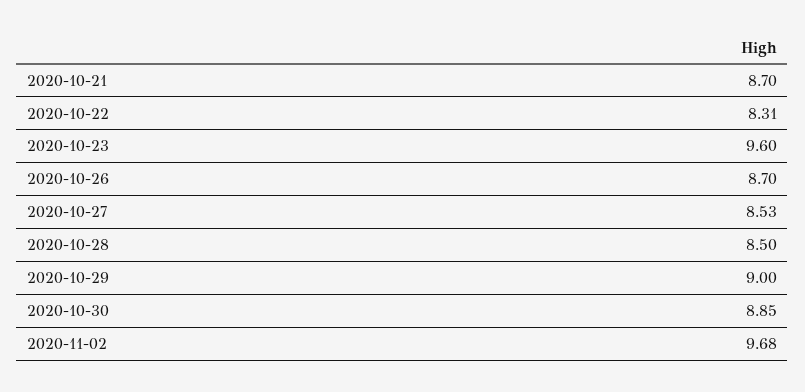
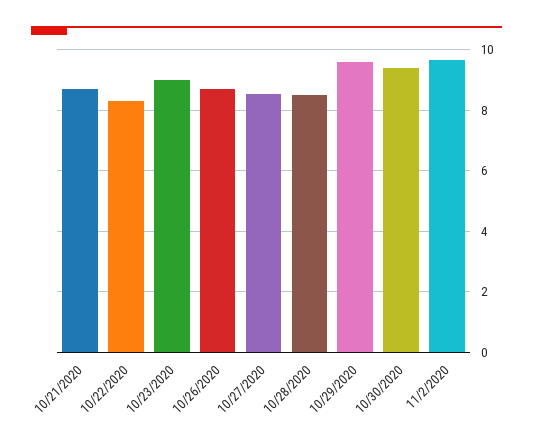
2020-10-23: 9.6 -> 9
2020-10-29: 9 -> 9.6
2020-10-30: 8.85 -> 9.4

